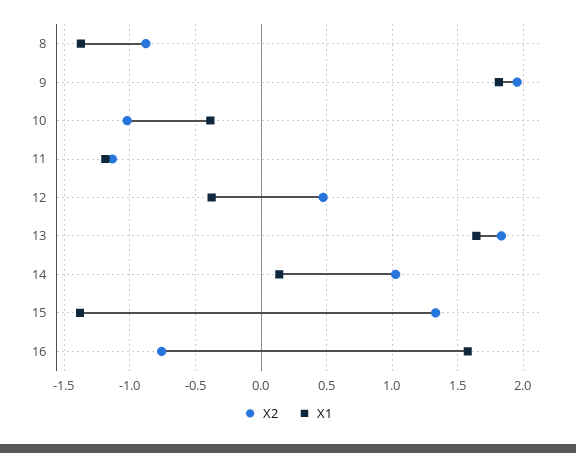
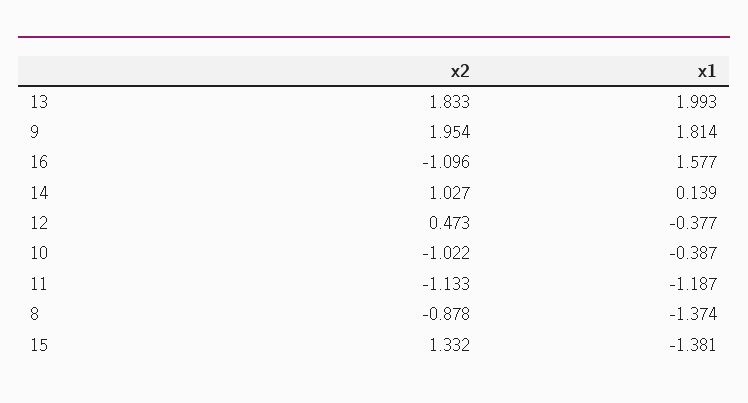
X1, 13: 1.65 -> 1.993
X2, 16: -0.75 -> -1.096

